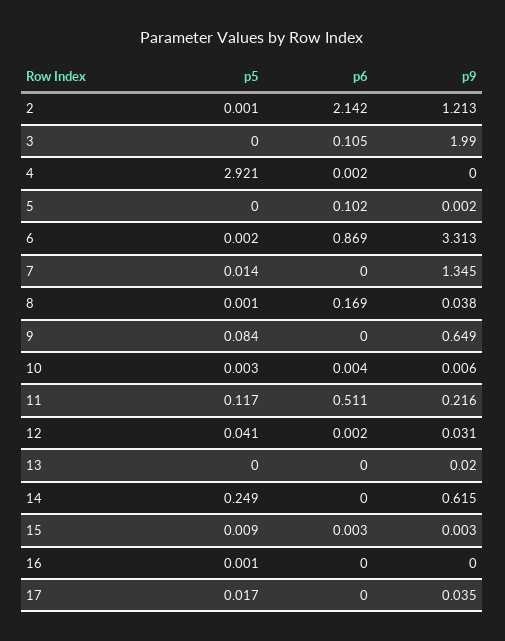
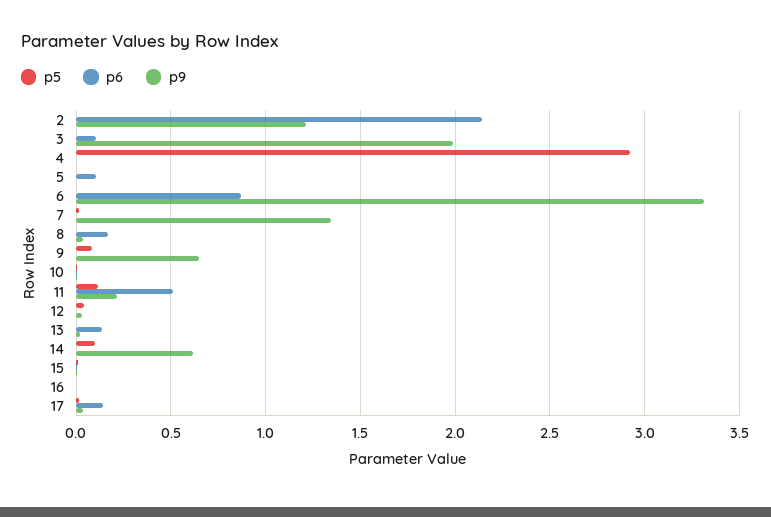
p6, 13: 0 -> 0.15
p5, 14: 0.249 -> 0.1
p6, 17: 0 -> 0.15

